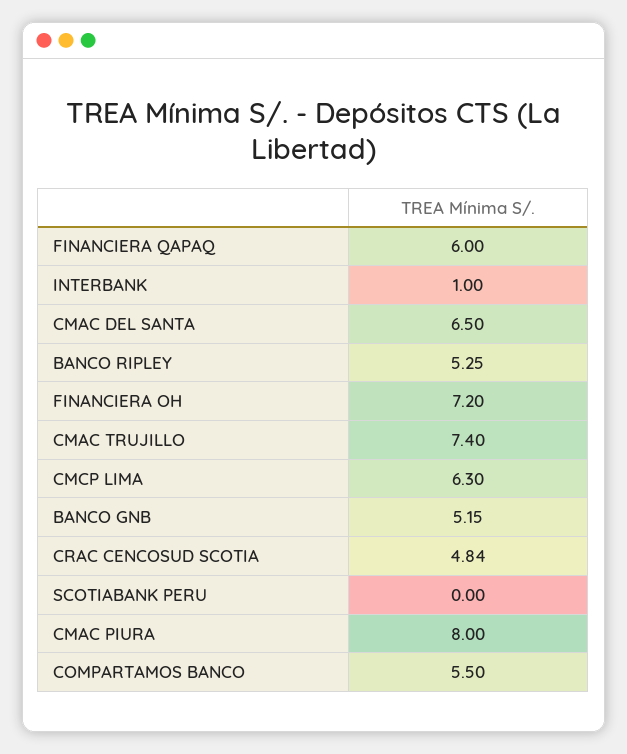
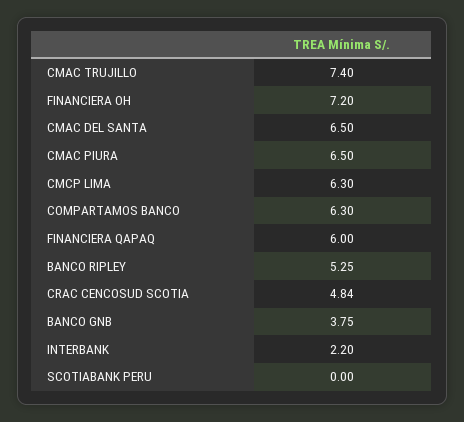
INTERBANK: 1 -> 2.2
BANCO GNB: 5.15 -> 3.75
CMAC PIURA: 8 -> 6.5
COMPARTAMOS BANCO: 5.5 -> 6.3

